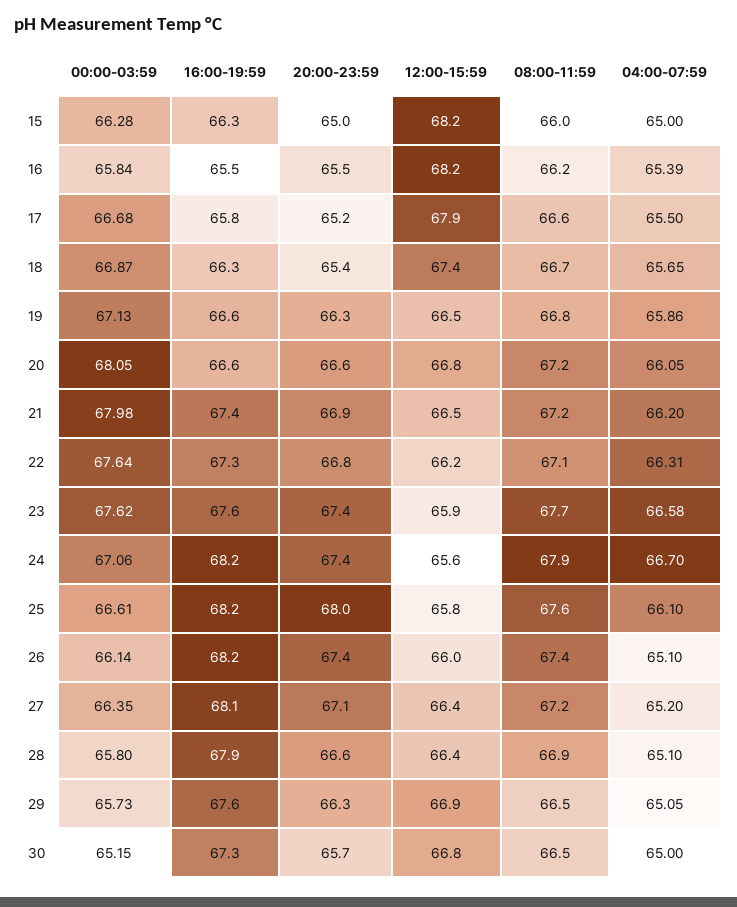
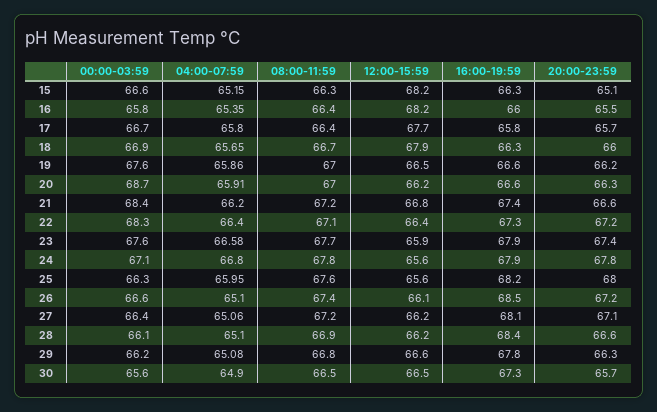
00:00-03:59, 15: 66.28 -> 66.6
20:00-23:59, 15: 65 -> 65.1
08:00-11:59, 15: 66 -> 66.3
04:00-07:59, 15: 65 -> 65.15
16:00-19:59, 16: 65.5 -> 66
08:00-11:59, 16: 66.2 -> 66.4
04:00-07:59, 16: 65.39 -> 65.35
20:00-23:59, 17: 65.2 -> 65.7
12:00-15:59, 17: 67.9 -> 67.7
08:00-11:59, 17: 66.6 -> 66.4
04:00-07:59, 17: 65.5 -> 65.8
20:00-23:59, 18: 65.4 -> 66
12:00-15:59, 18: 67.4 -> 67.9
00:00-03:59, 19: 67.13 -> 67.6
20:00-23:59, 19: 66.3 -> 66.2
08:00-11:59, 19: 66.8 -> 67
00:00-03:59, 20: 68.05 -> 68.7
20:00-23:59, 20: 66.6 -> 66.3
12:00-15:59, 20: 66.8 -> 66.2
08:00-11:59, 20: 67.2 -> 67
04:00-07:59, 20: 66.05 -> 65.91
00:00-03:59, 21: 67.98 -> 68.4
20:00-23:59, 21: 66.9 -> 66.6
12:00-15:59, 21: 66.5 -> 66.8
00:00-03:59, 22: 67.64 -> 68.3
20:00-23:59, 22: 66.8 -> 67.2
12:00-15:59, 22: 66.2 -> 66.4
04:00-07:59, 22: 66.31 -> 66.4
16:00-19:59, 23: 67.6 -> 67.9
16:00-19:59, 24: 68.2 -> 67.9
20:00-23:59, 24: 67.4 -> 67.8
08:00-11:59, 24: 67.9 -> 67.8
04:00-07:59, 24: 66.7 -> 66.8
00:00-03:59, 25: 66.61 -> 66.3
12:00-15:59, 25: 65.8 -> 65.6
04:00-07:59, 25: 66.1 -> 65.95
00:00-03:59, 26: 66.14 -> 66.6
16:00-19:59, 26: 68.2 -> 68.5
20:00-23:59, 26: 67.4 -> 67.2
12:00-15:59, 26: 66 -> 66.1
12:00-15:59, 27: 66.4 -> 66.2
04:00-07:59, 27: 65.2 -> 65.06
00:00-03:59, 28: 65.8 -> 66.1
16:00-19:59, 28: 67.9 -> 68.4
12:00-15:59, 28: 66.4 -> 66.2
00:00-03:59, 29: 65.73 -> 66.2
16:00-19:59, 29: 67.6 -> 67.8
12:00-15:59, 29: 66.9 -> 66.6
08:00-11:59, 29: 66.5 -> 66.8
04:00-07:59, 29: 65.05 -> 65.08
00:00-03:59, 30: 65.15 -> 65.6
12:00-15:59, 30: 66.8 -> 66.5
04:00-07:59, 30: 65 -> 64.9

